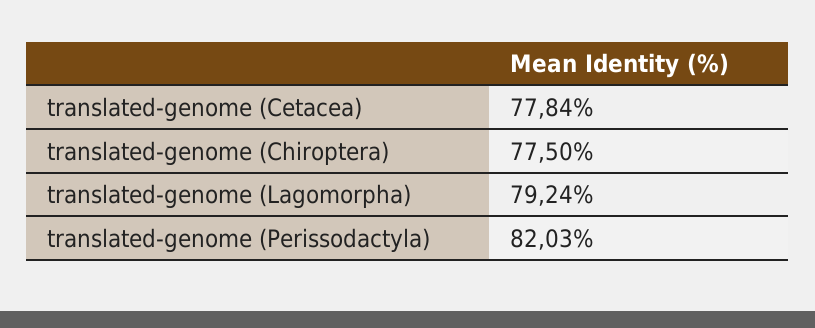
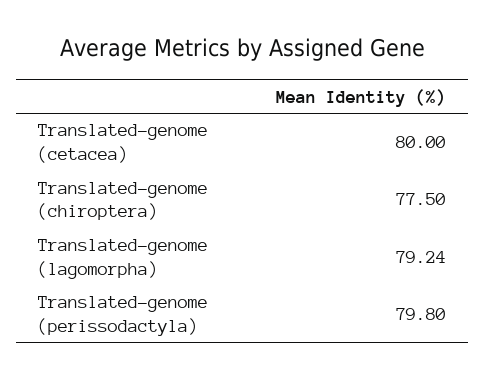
translated-genome (Cetacea): 77.84 -> 80
translated-genome (Perissodactyla): 82.03 -> 79.8

